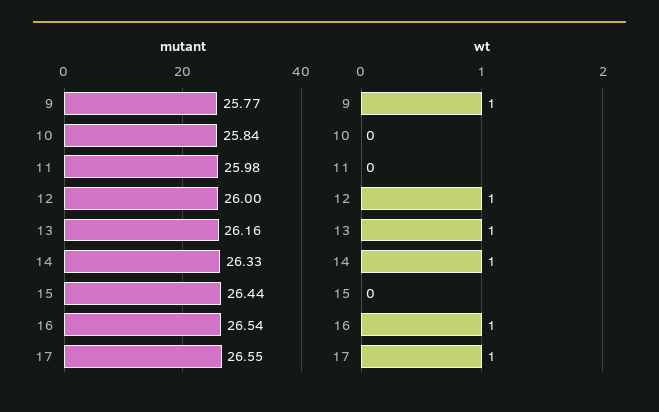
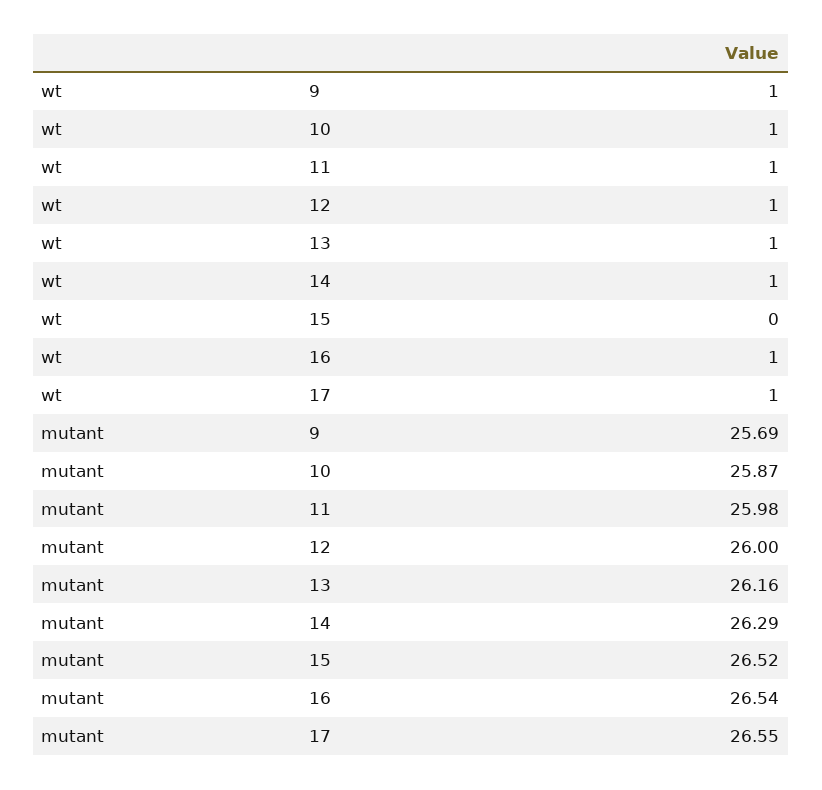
mutant, 9: 25.77 -> 25.69
mutant, 10: 25.84 -> 25.87
mutant, 14: 26.33 -> 26.29
mutant, 15: 26.44 -> 26.52
wt, 10: 0 -> 1
wt, 11: 0 -> 1

